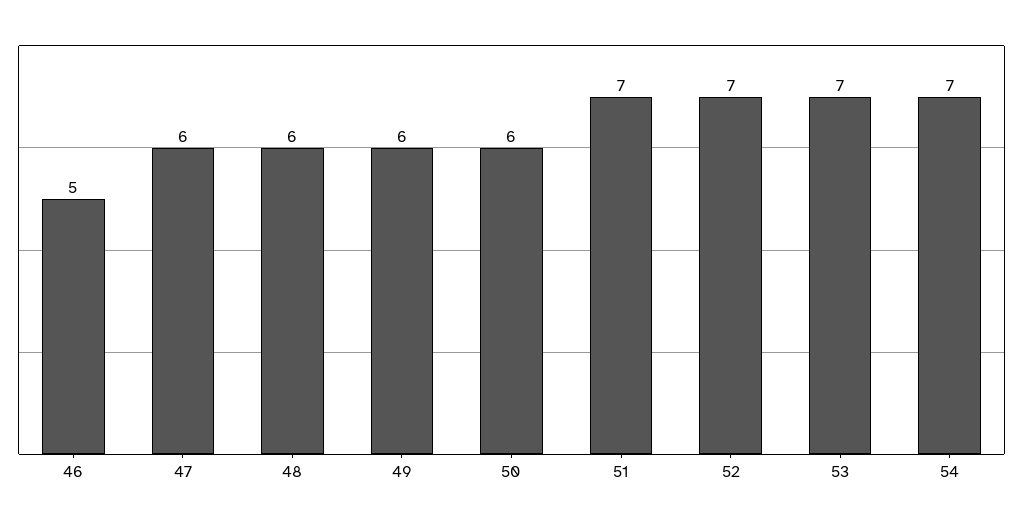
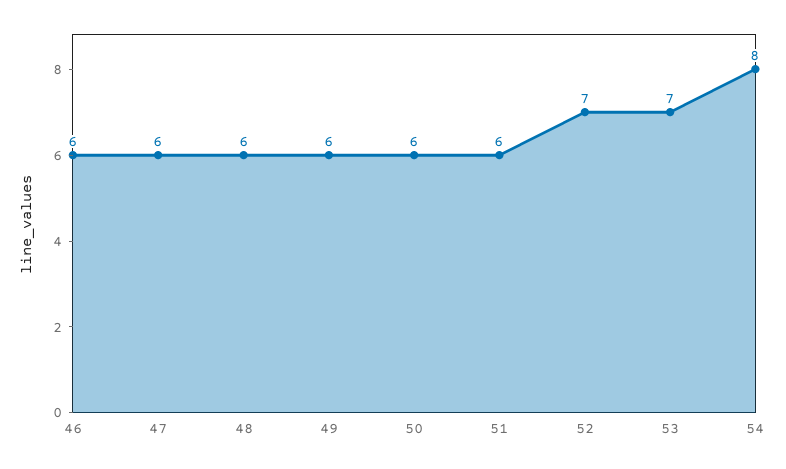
46: 5 -> 6
51: 7 -> 6
54: 7 -> 8

